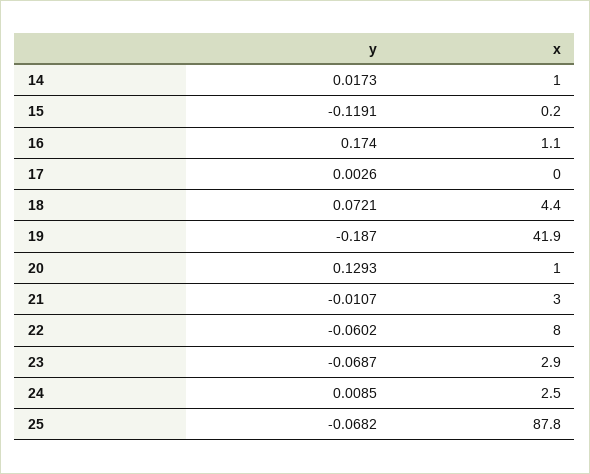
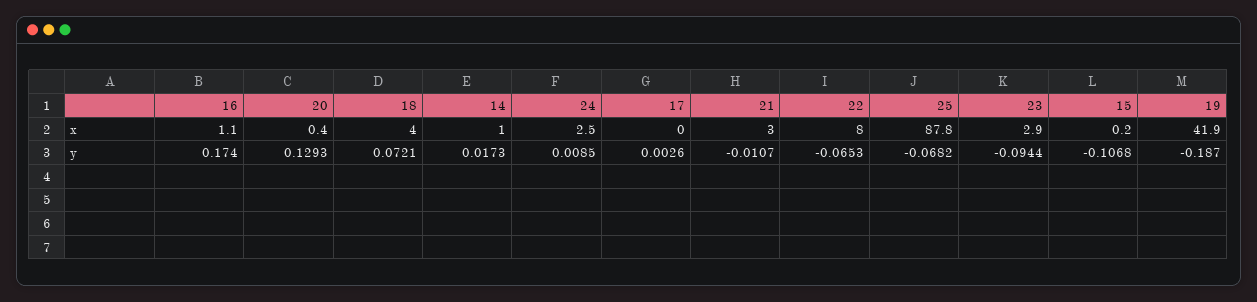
y, 15: -0.1191 -> -0.1068
x, 18: 4.4 -> 4
x, 20: 1 -> 0.4
y, 22: -0.0602 -> -0.0653
y, 23: -0.0687 -> -0.0944

